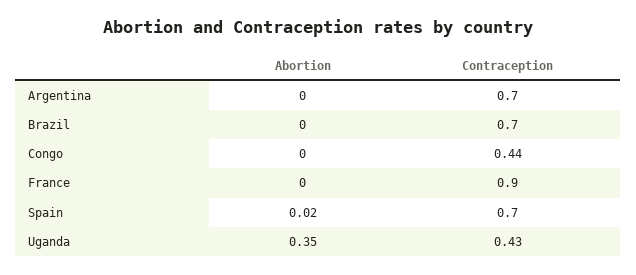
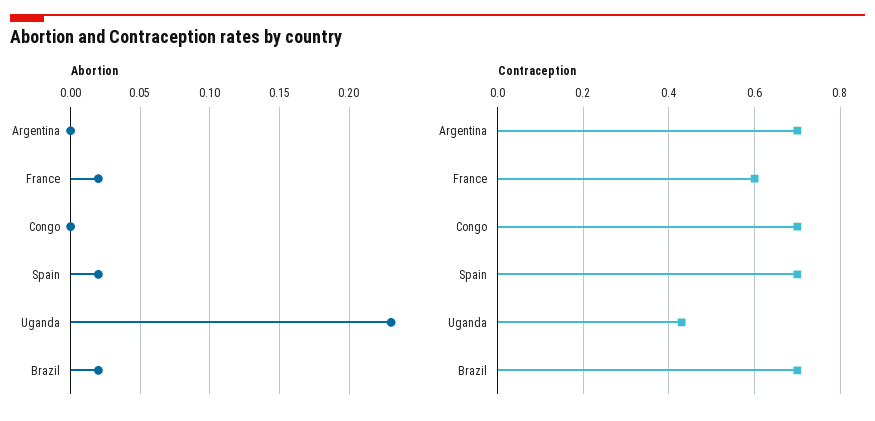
Abortion, Brazil: 0 -> 0.02
Contraception, Congo: 0.44 -> 0.7
Abortion, France: 0 -> 0.02
Contraception, France: 0.9 -> 0.6
Abortion, Uganda: 0.35 -> 0.23

